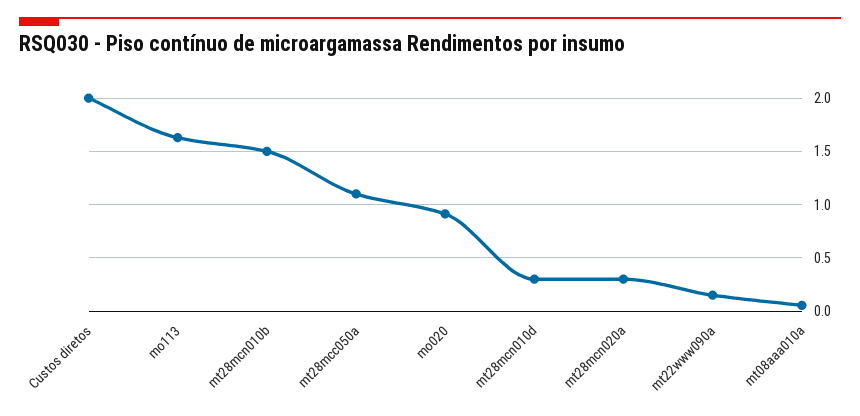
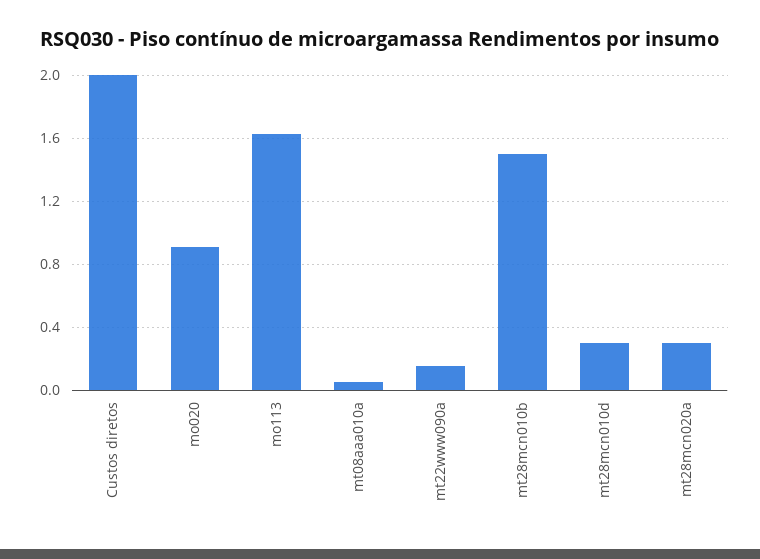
mt28mcc050a: 1.1 -> none

